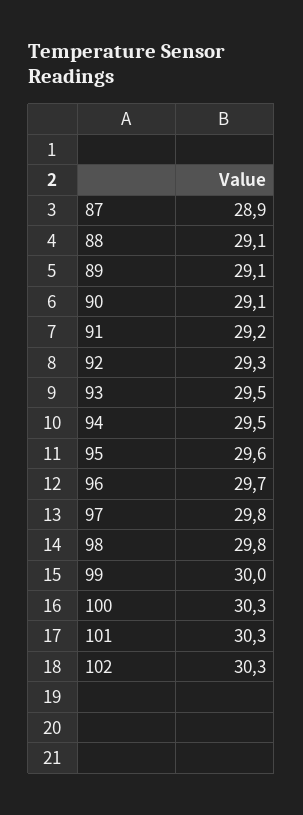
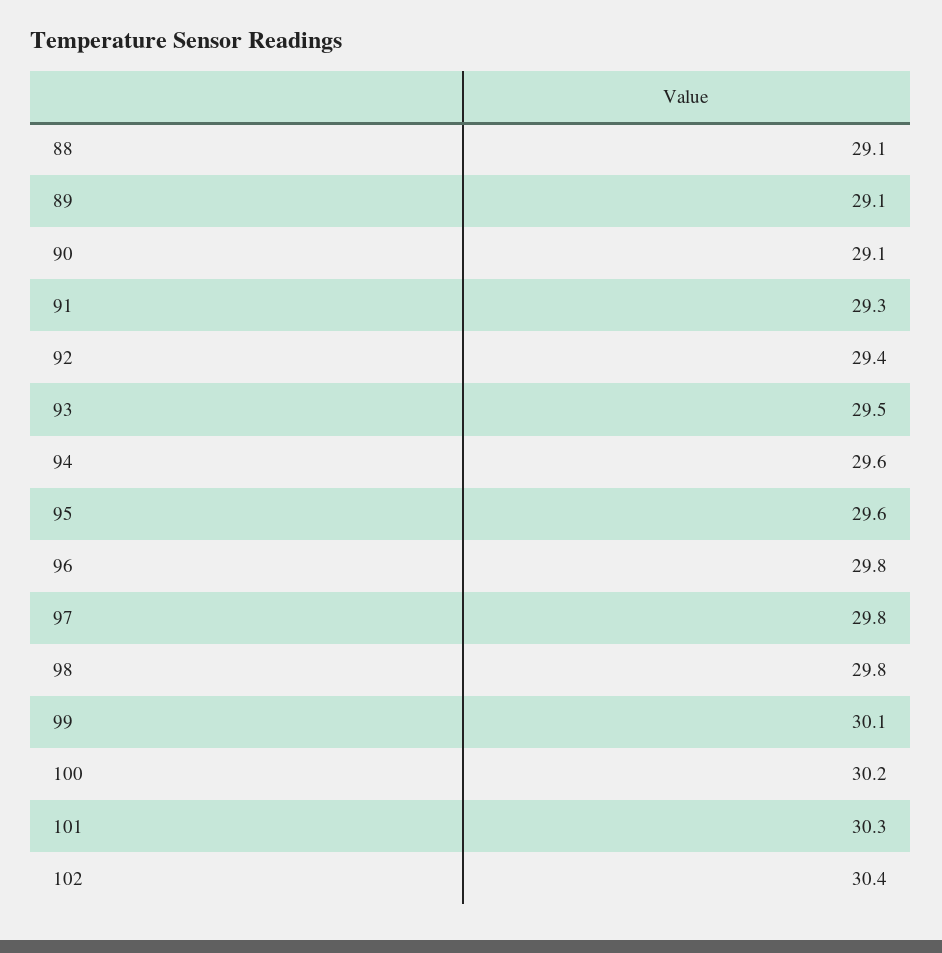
87: 28.9 -> none
91: 29.2 -> 29.3
92: 29.3 -> 29.4
94: 29.5 -> 29.6
96: 29.7 -> 29.8
99: 30 -> 30.1
100: 30.3 -> 30.2
102: 30.3 -> 30.4

